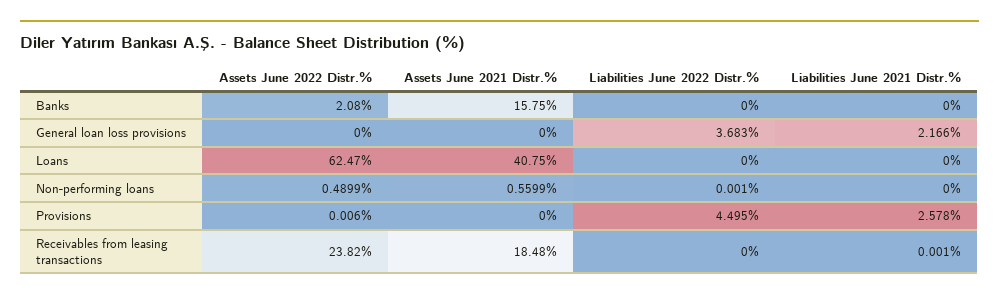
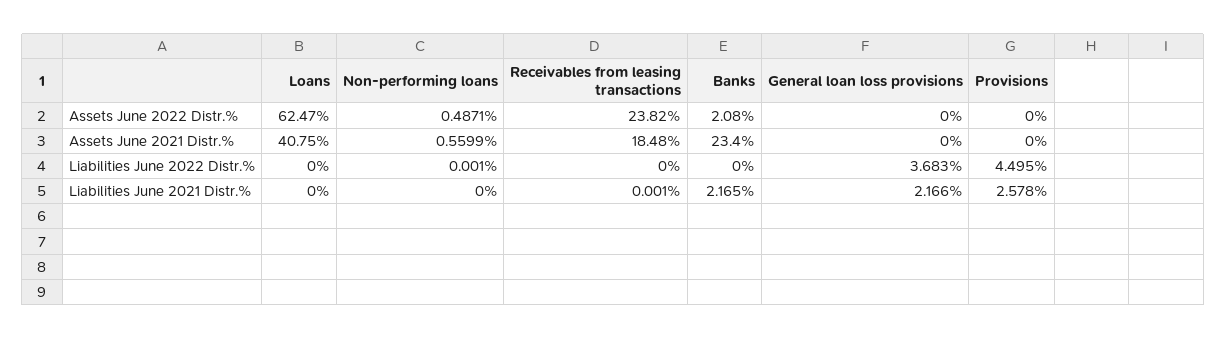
Assets June 2021 Distr.%, Banks: 15.75 -> 23.4
Liabilities June 2021 Distr.%, Banks: 0 -> 2.165
Assets June 2022 Distr.%, Non-performing loans: 0.4899 -> 0.4871
Assets June 2022 Distr.%, Provisions: 0.006 -> 0

